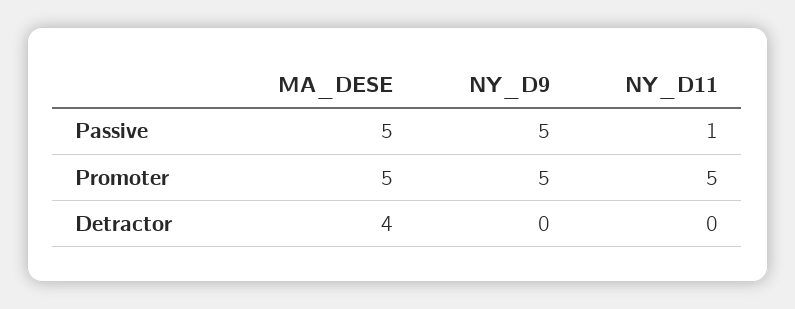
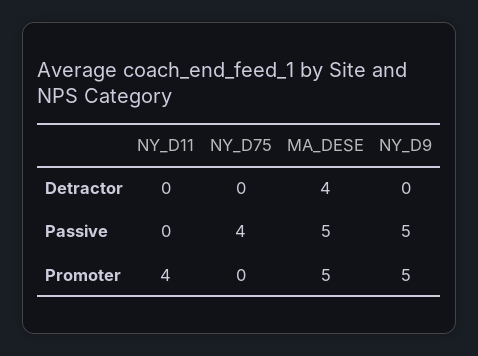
NY_D11, Passive: 1 -> 0
NY_D11, Promoter: 5 -> 4
NY_D75, Detractor: none -> 0
NY_D75, Passive: none -> 4
NY_D75, Promoter: none -> 0

